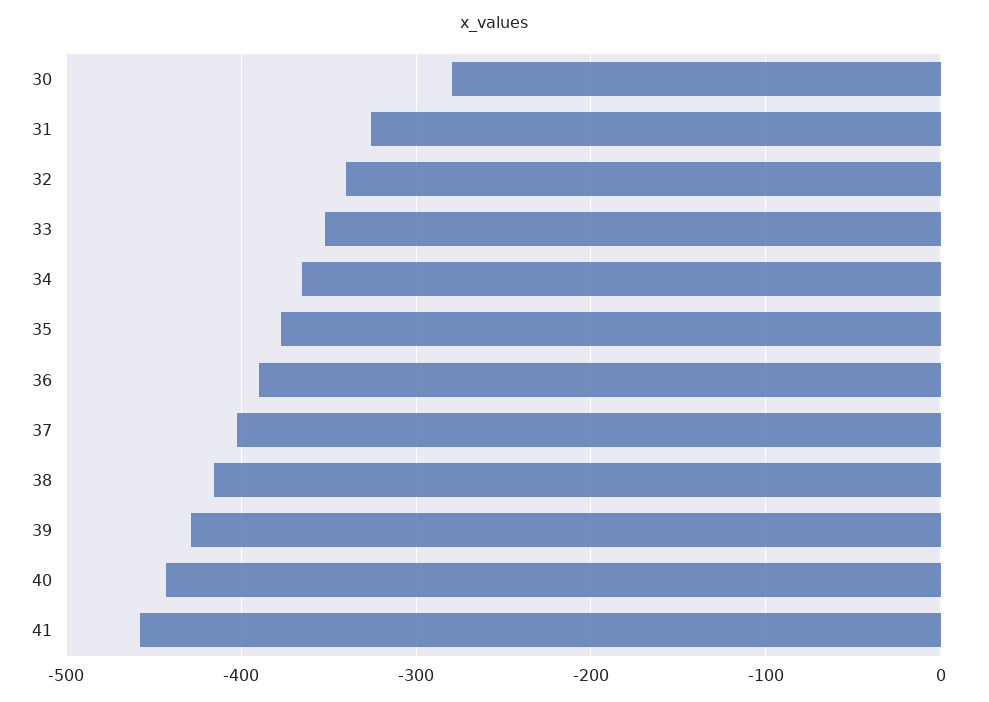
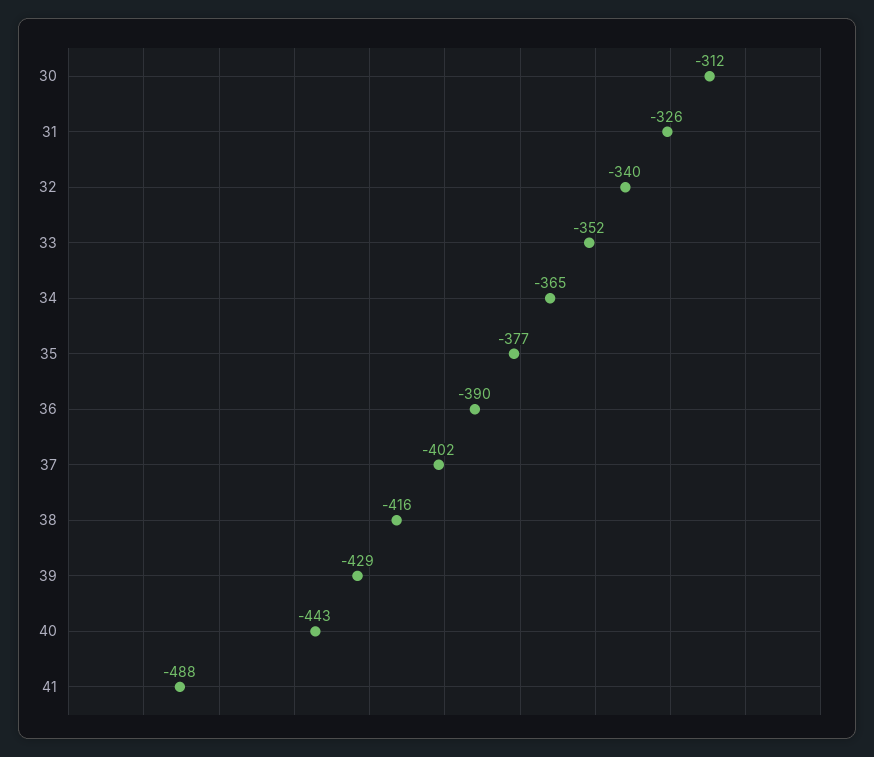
30: -280 -> -312
41: -460 -> -488

